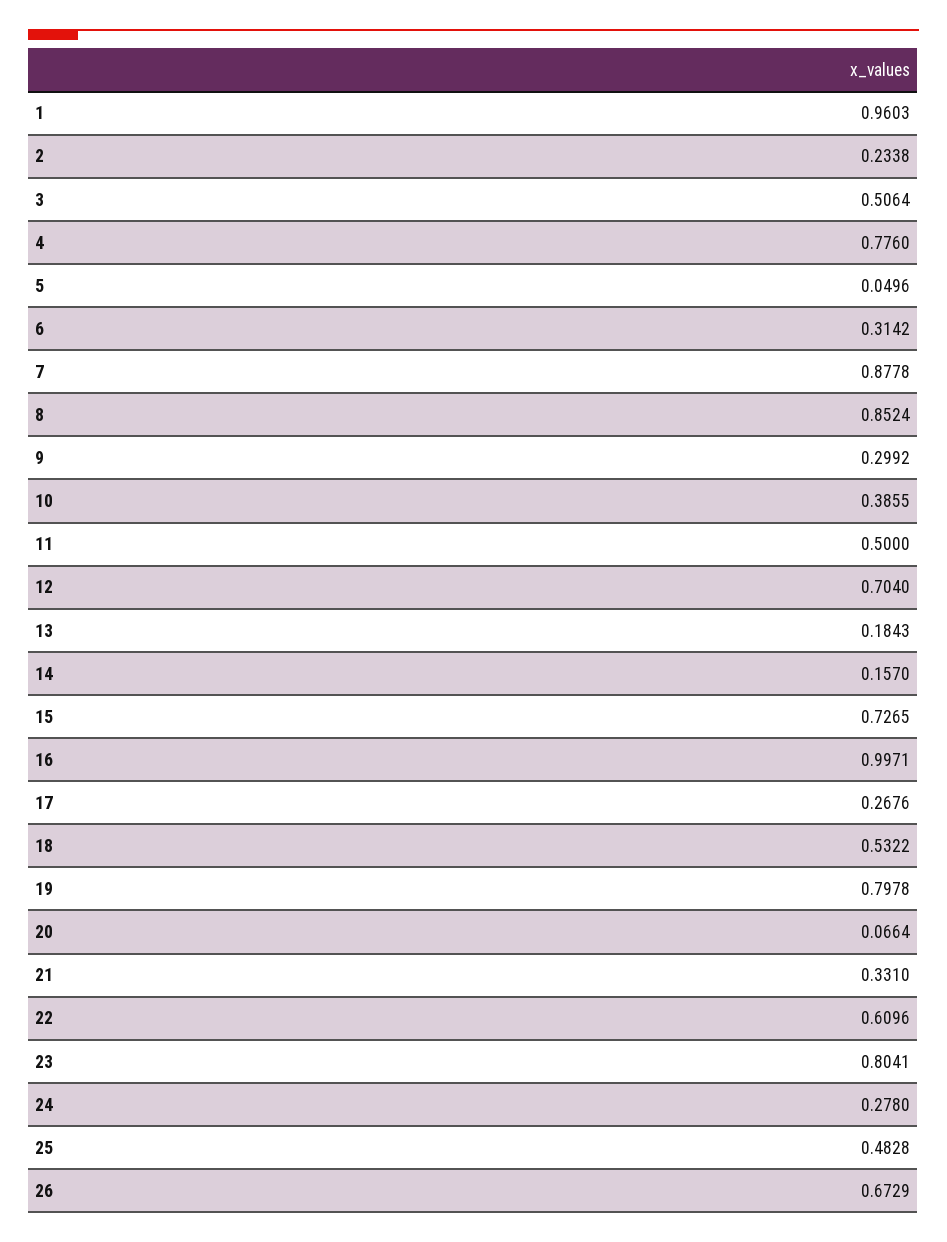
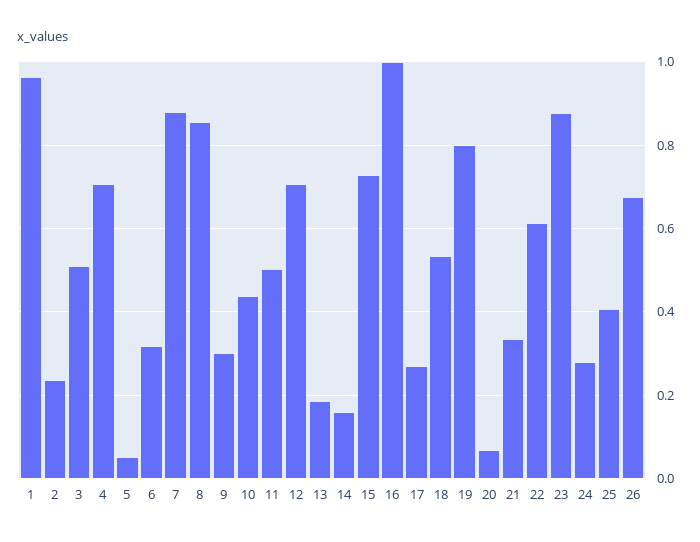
4: 0.776 -> 0.7
10: 0.3855 -> 0.44
23: 0.8041 -> 0.88
25: 0.4828 -> 0.4

